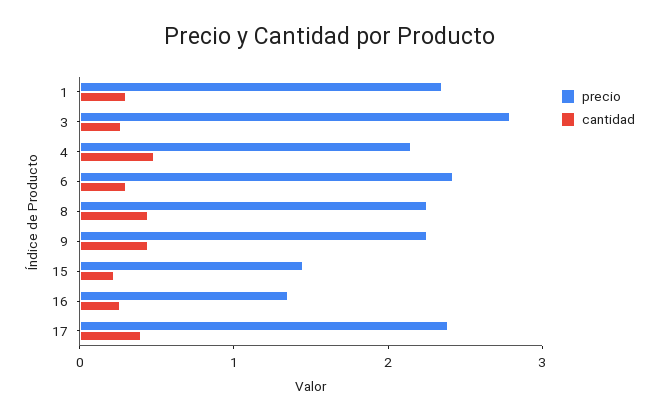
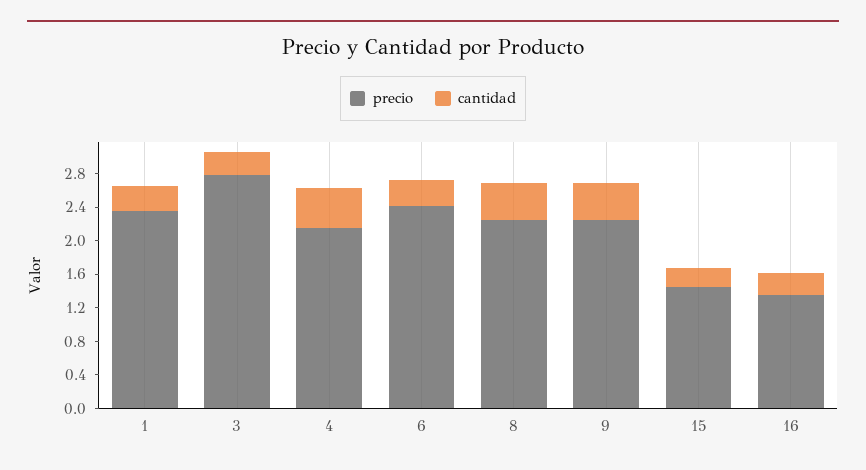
precio, 17: 2.4 -> none
cantidad, 17: 0.4 -> none

